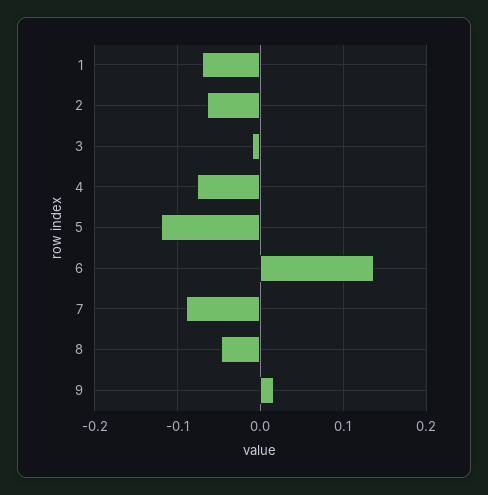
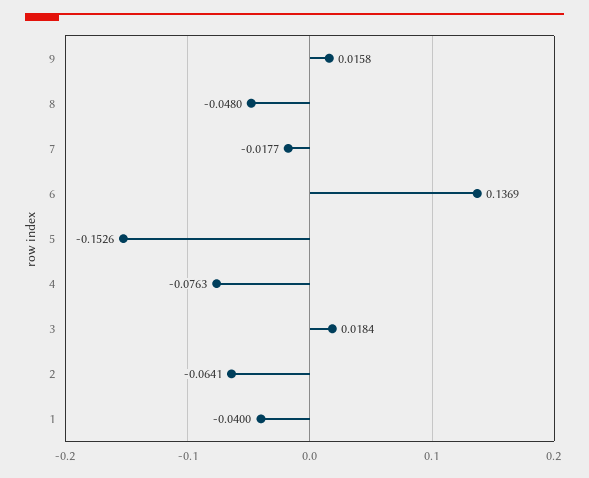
1: -0.07 -> -0.04
3: -0.01 -> 0.0184
5: -0.12 -> -0.1526
7: -0.09 -> -0.0177

